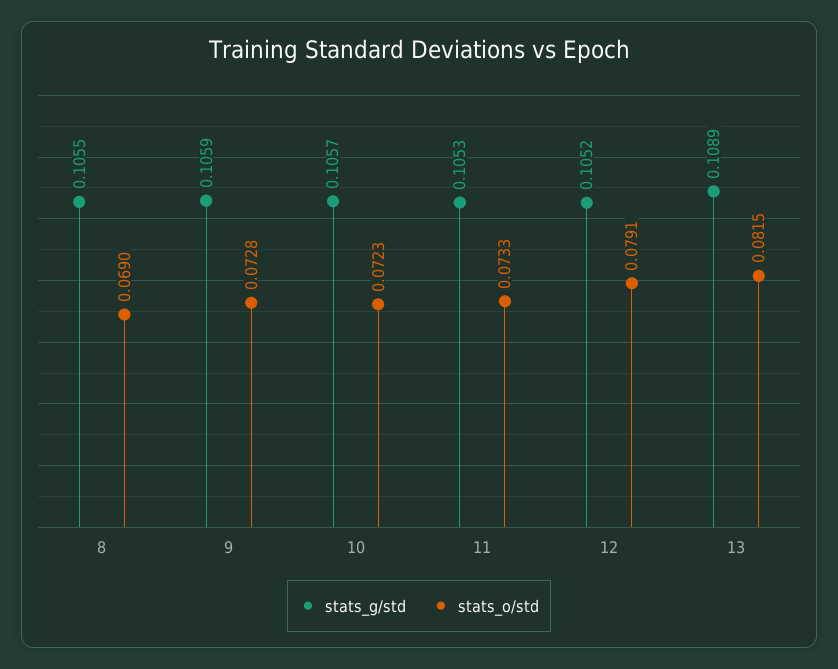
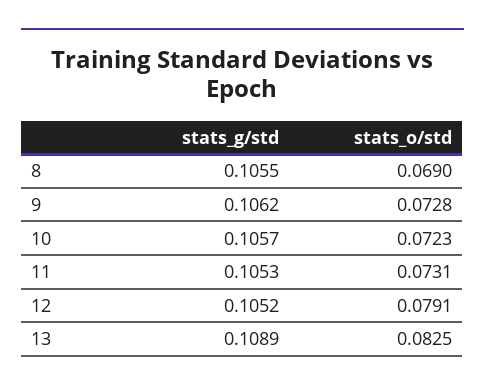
stats_g/std, 9: 0.1059 -> 0.1062
stats_o/std, 11: 0.0733 -> 0.0731
stats_o/std, 13: 0.0815 -> 0.0825

